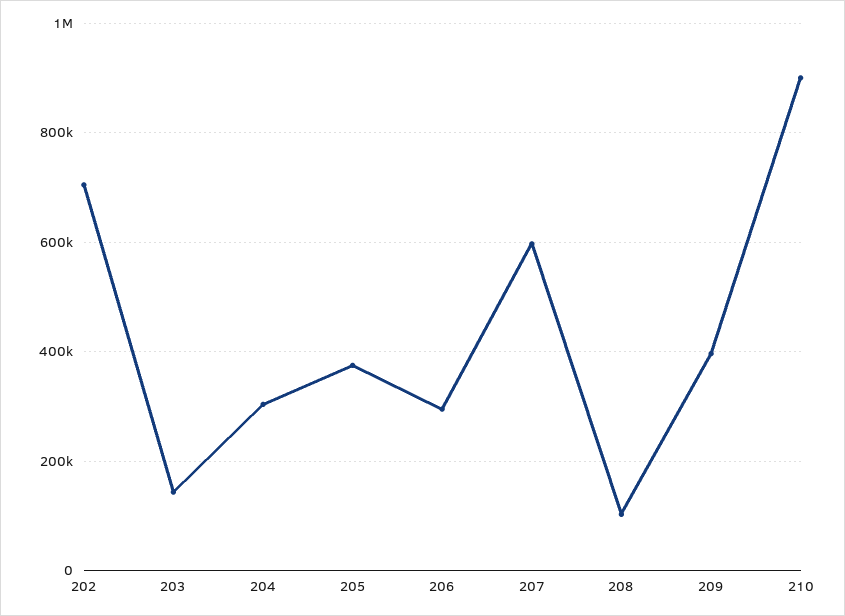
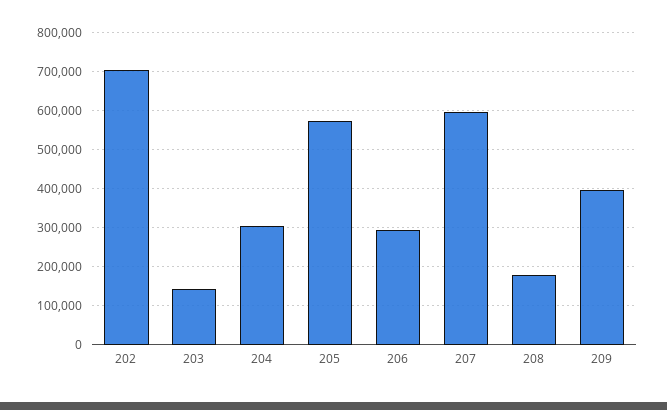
205: 380000 -> 580000
208: 100000 -> 180000
210: 900000 -> none

